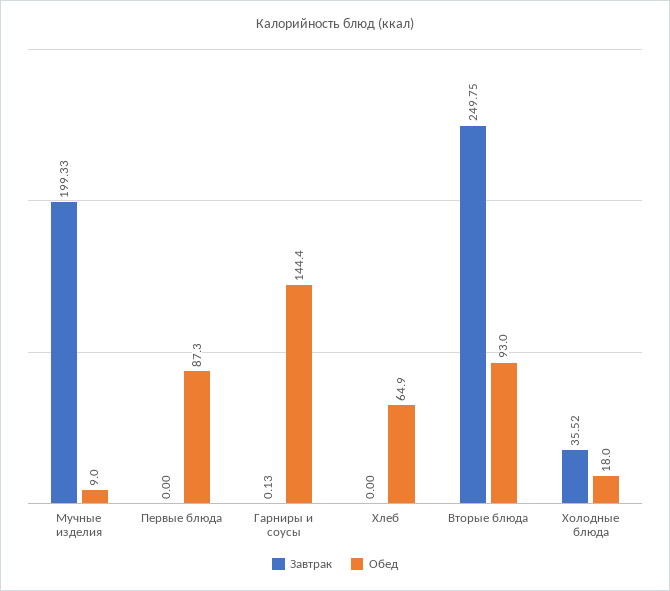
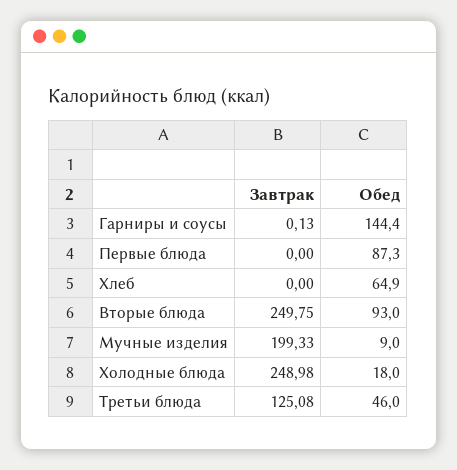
Завтрак, Холодные блюда: 35.52 -> 248.98
Завтрак, Третьи блюда: none -> 125.08
Обед, Третьи блюда: none -> 46

